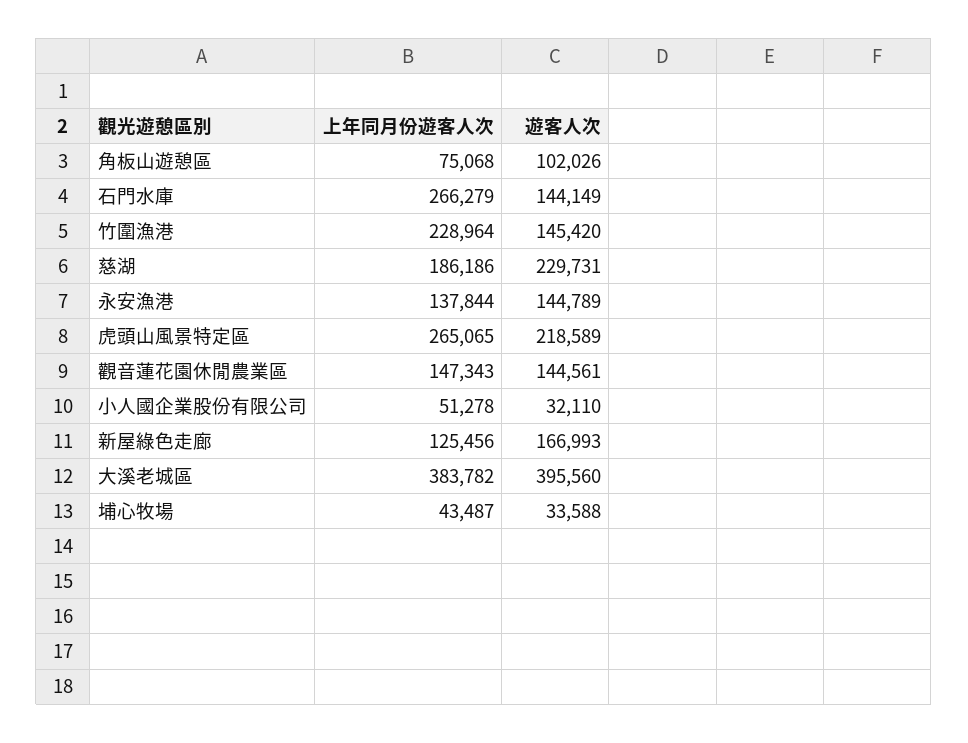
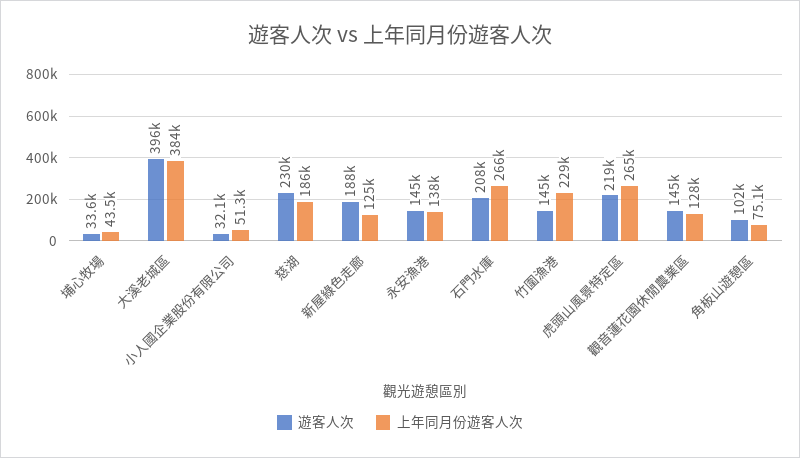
遊客人次, 石門水庫: 144149 -> 208000
上年同月份遊客人次, 觀音蓮花園休閒農業區: 147343 -> 128000
遊客人次, 新屋綠色走廊: 166993 -> 188000

